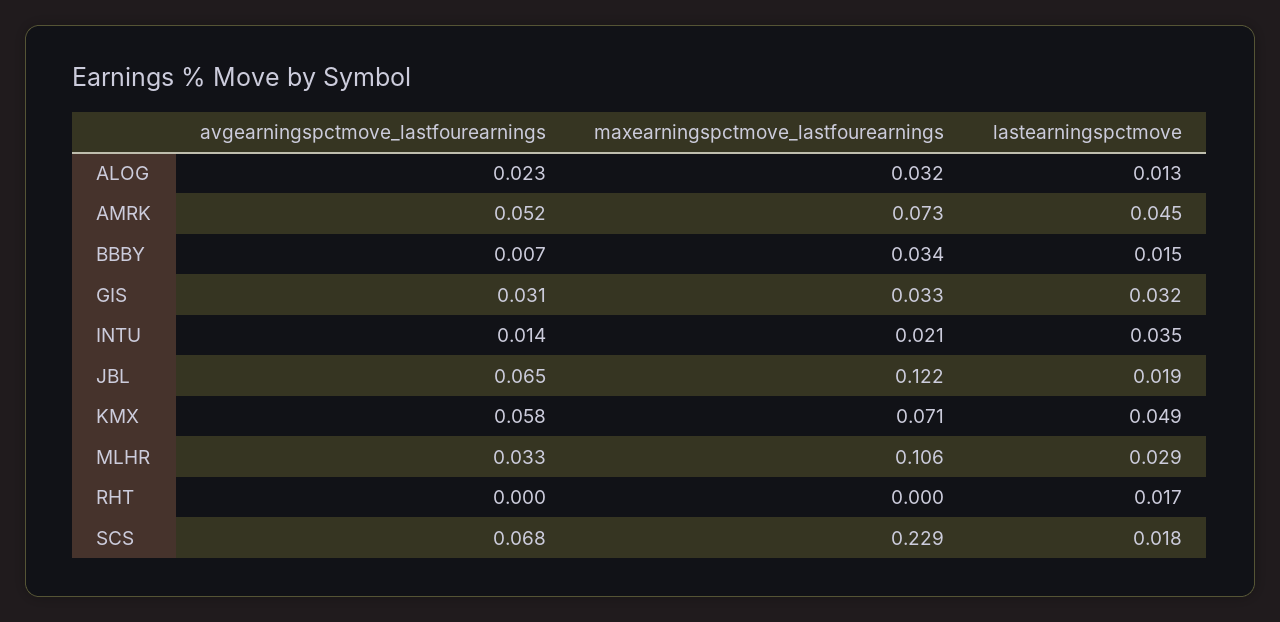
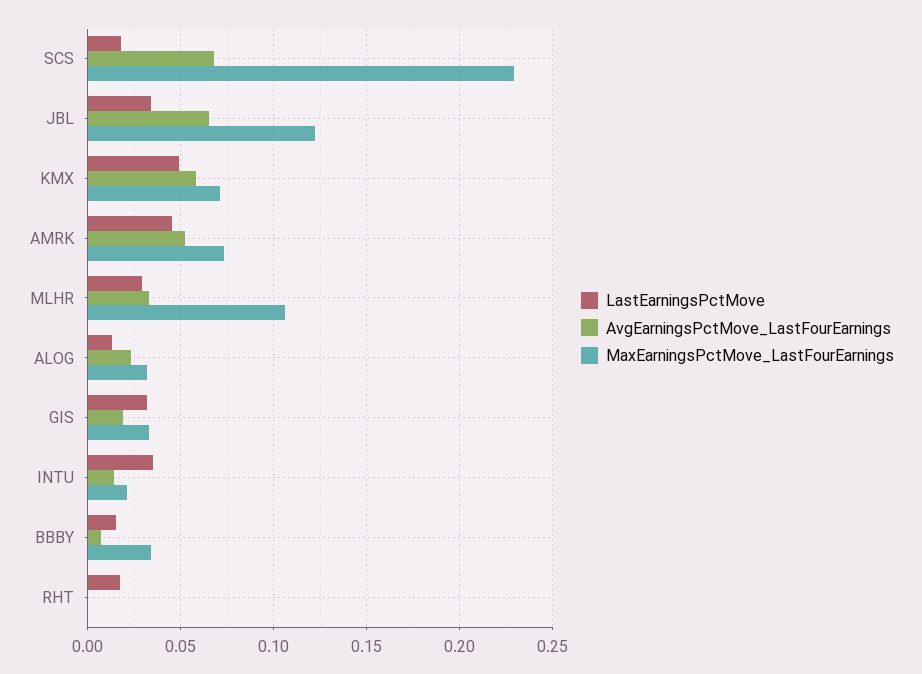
avgearningspctmove_lastfourearnings, GIS: 0.031 -> 0.02
lastearningspctmove, JBL: 0.019 -> 0.035

